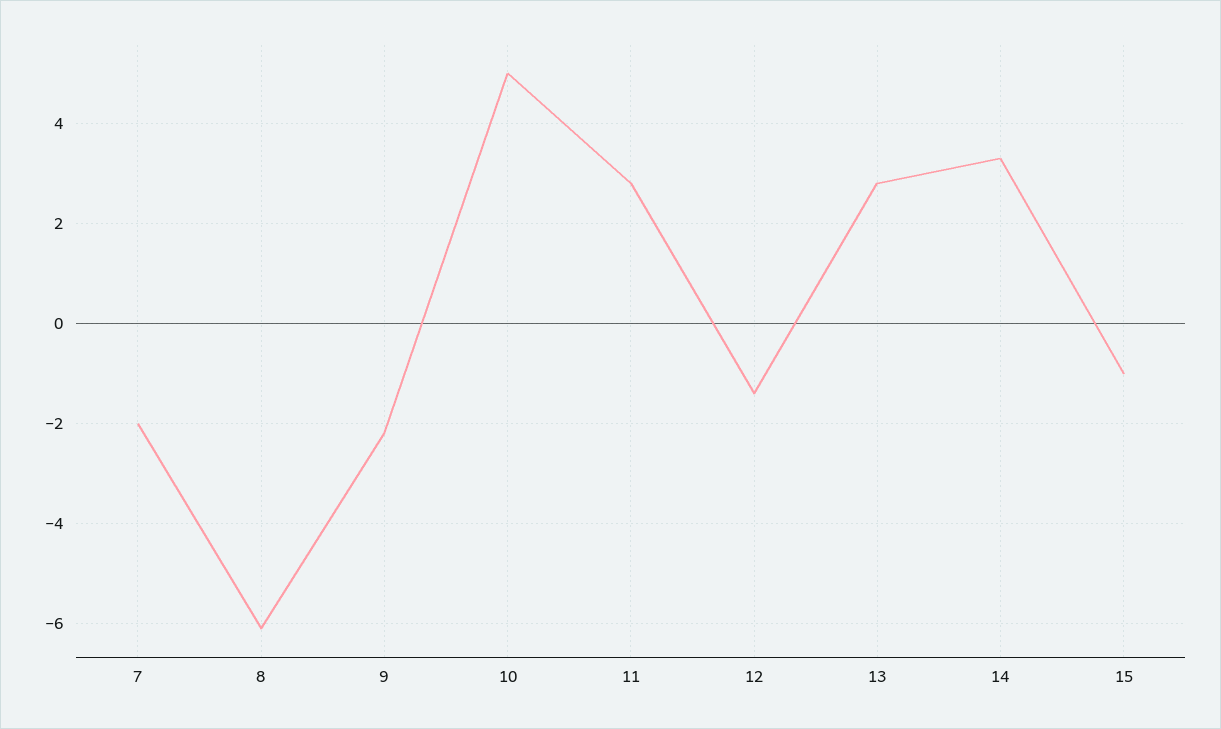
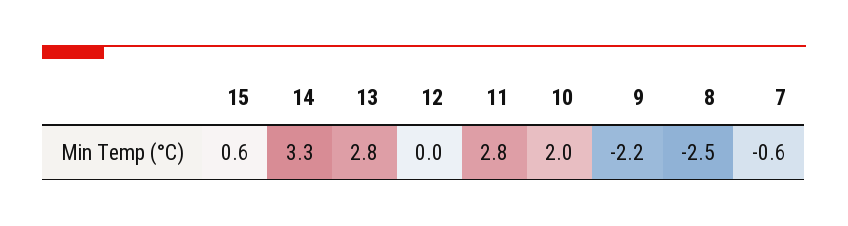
7: -2 -> -0.6
8: -6 -> -2.5
10: 5 -> 2
12: -1.5 -> 0
15: -1 -> 0.6

